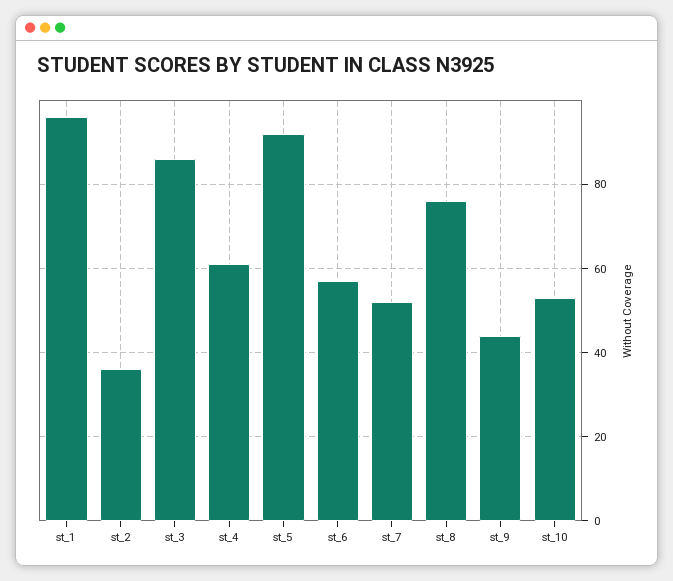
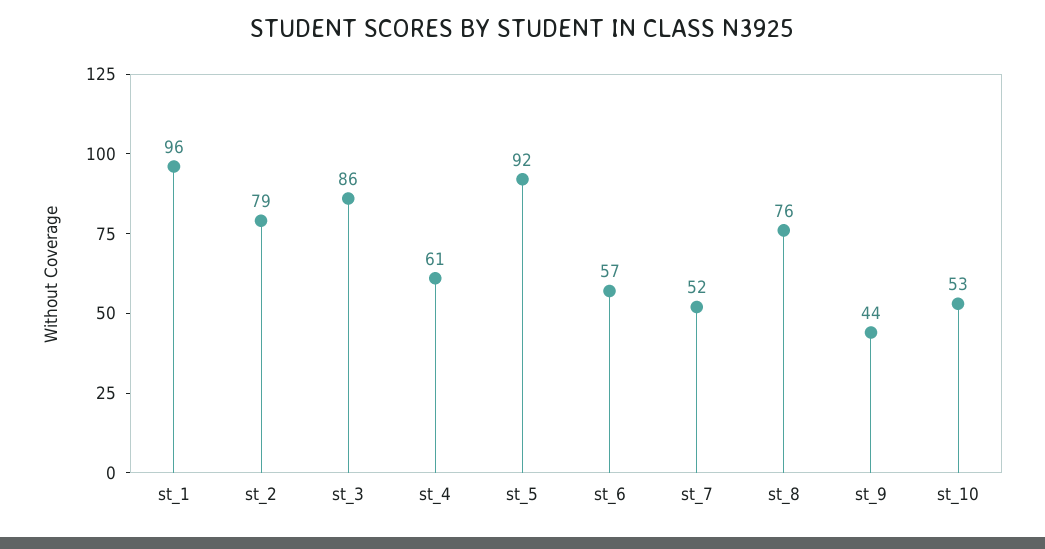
st_2: 35 -> 79

